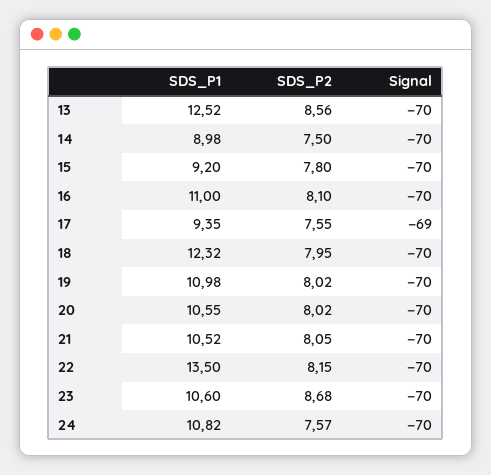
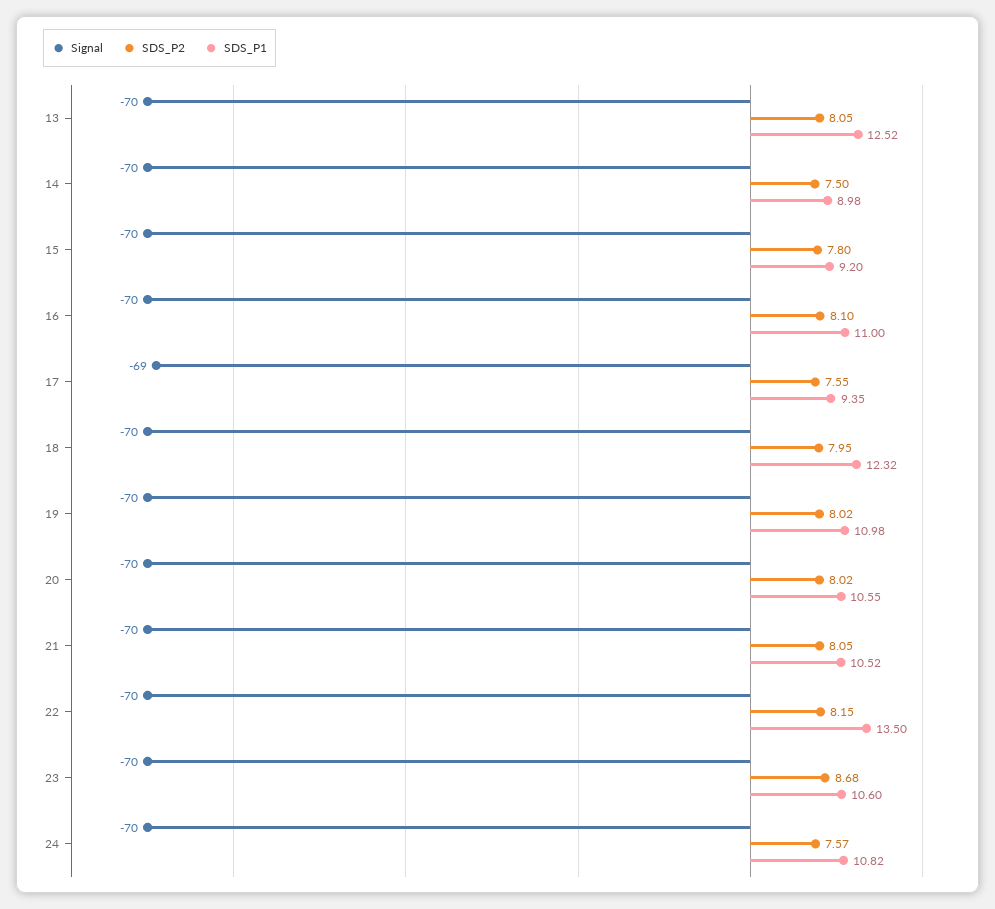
SDS_P2, 13: 8.56 -> 8.05

